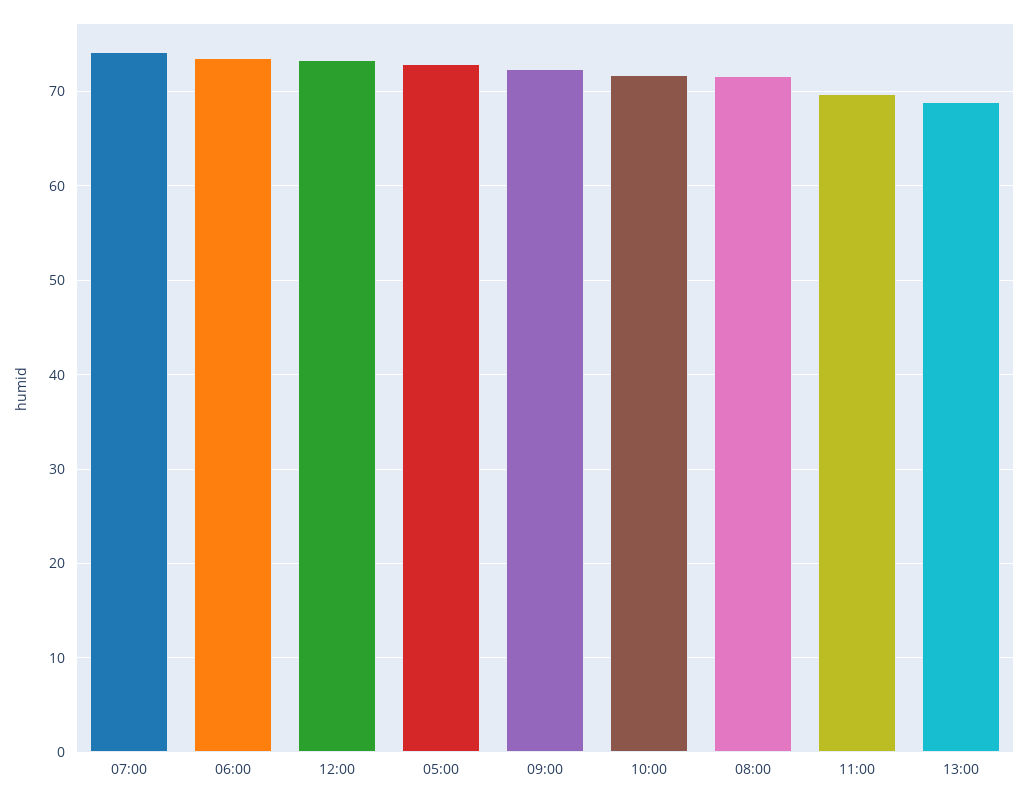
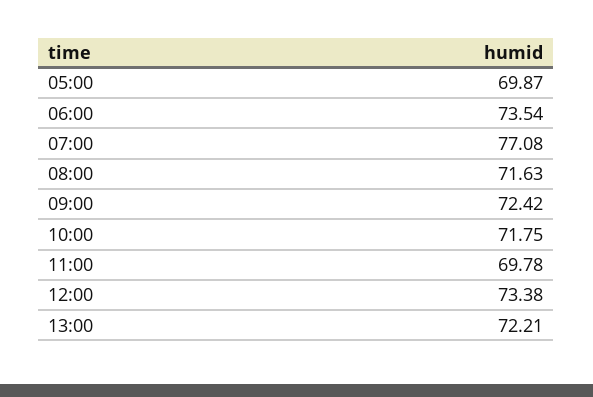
07:00: 74 -> 77.08
05:00: 73 -> 69.87
13:00: 69 -> 72.21

